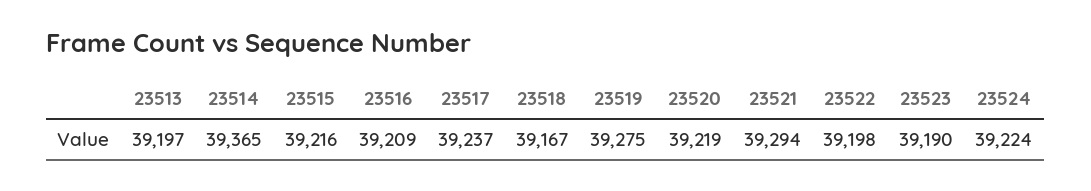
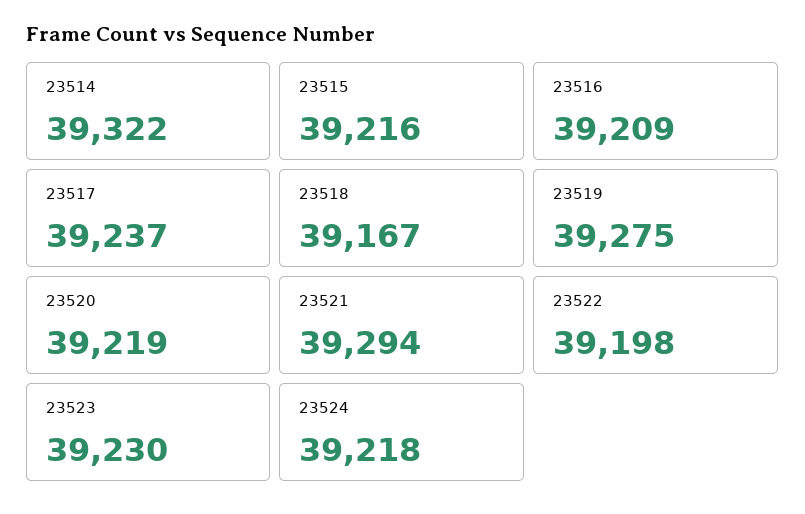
23513: 39197 -> none
23514: 39365 -> 39322
23523: 39190 -> 39230
23524: 39224 -> 39218

